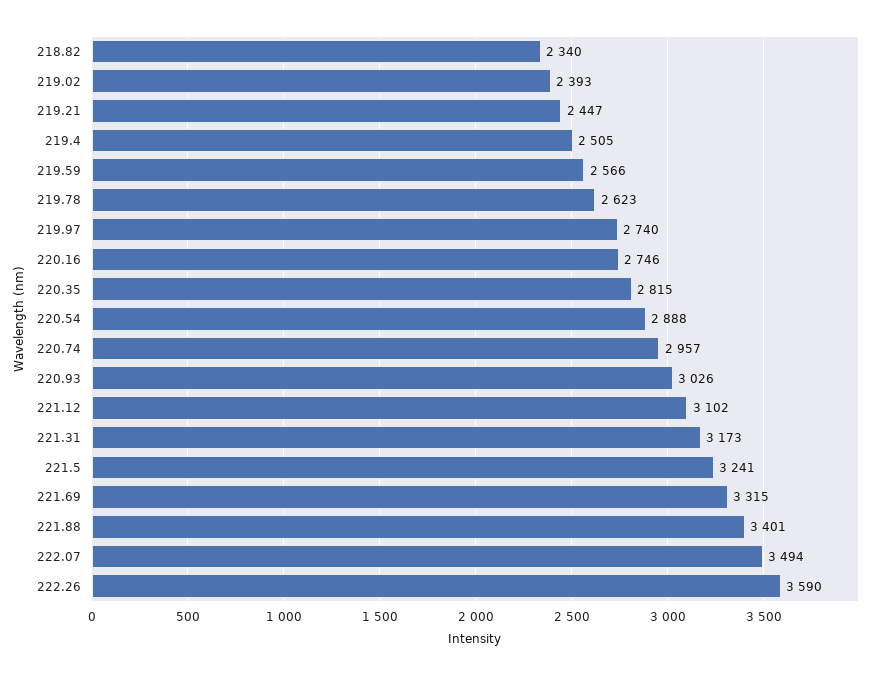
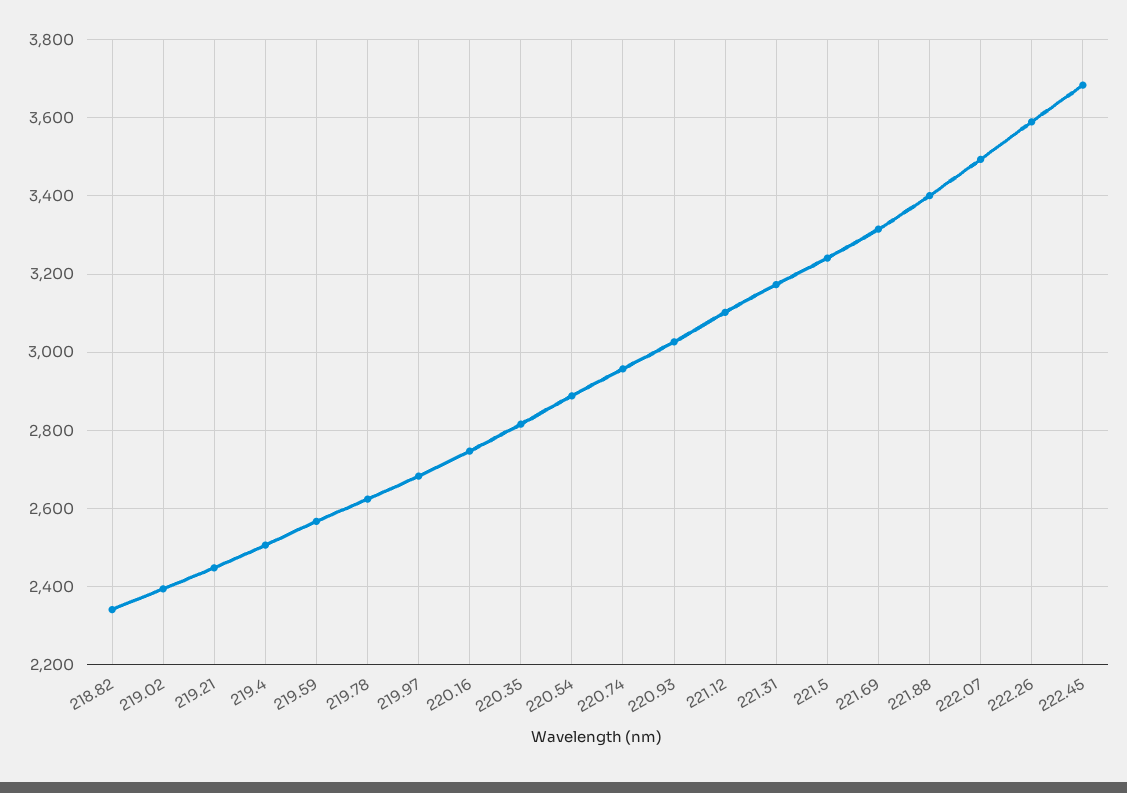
219.97: 2740 -> 2680
222.45: none -> 3680

